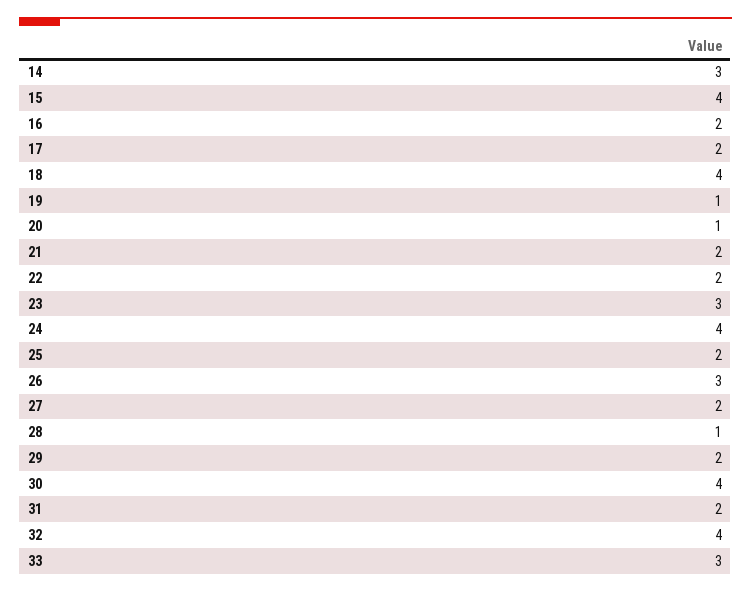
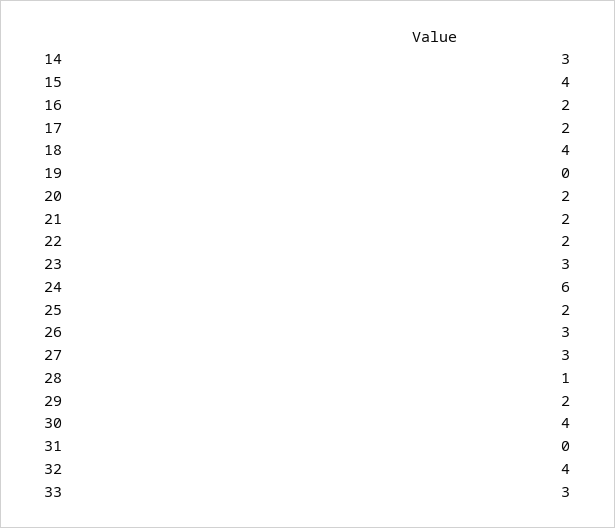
19: 1 -> 0
20: 1 -> 2
24: 4 -> 6
27: 2 -> 3
31: 2 -> 0

